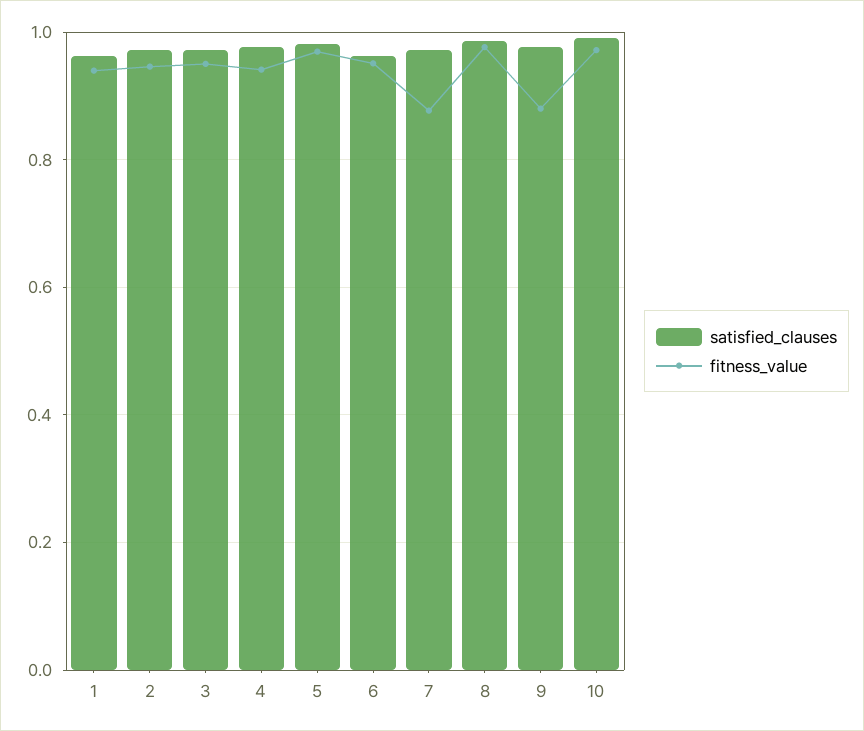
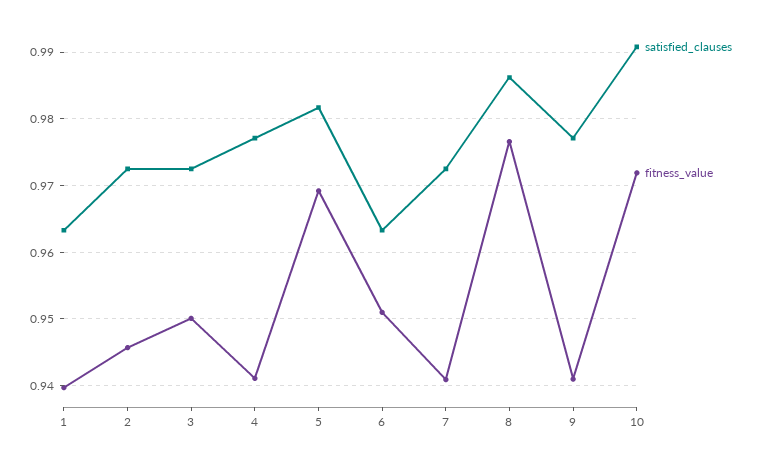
fitness_value, 7: 0.88 -> 0.941
fitness_value, 9: 0.88 -> 0.941

